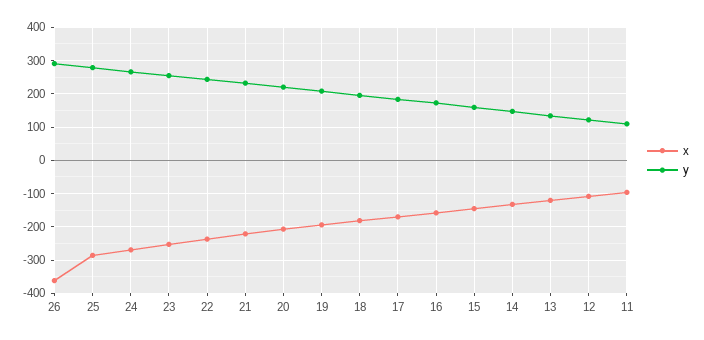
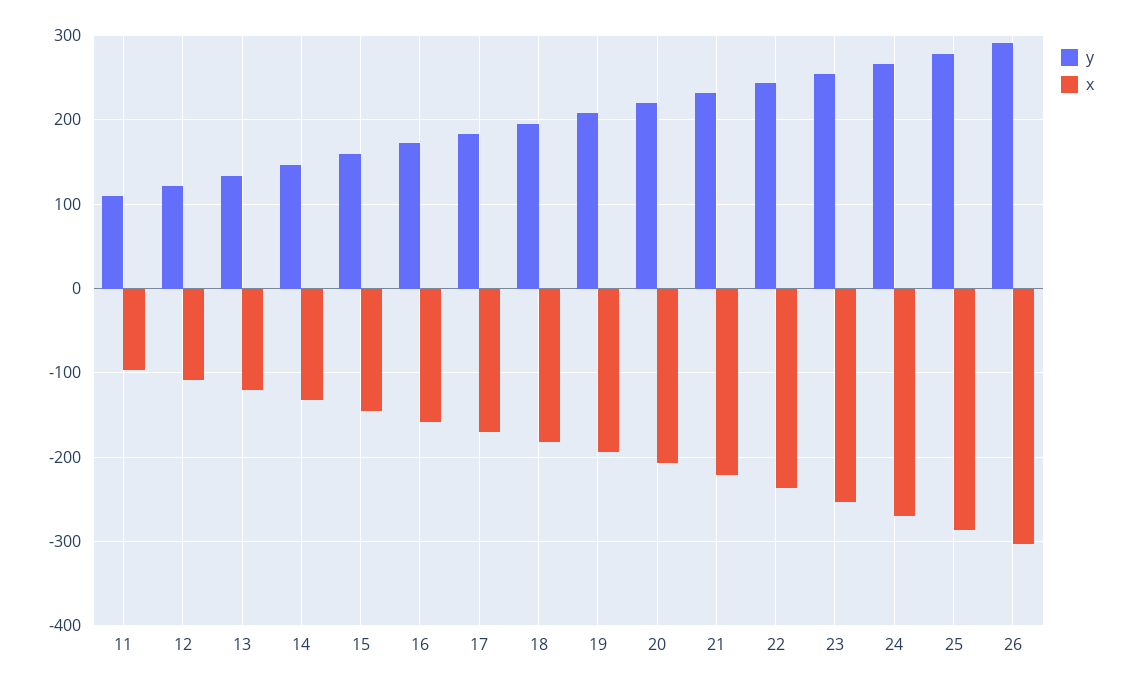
x, 26: -360 -> -300

